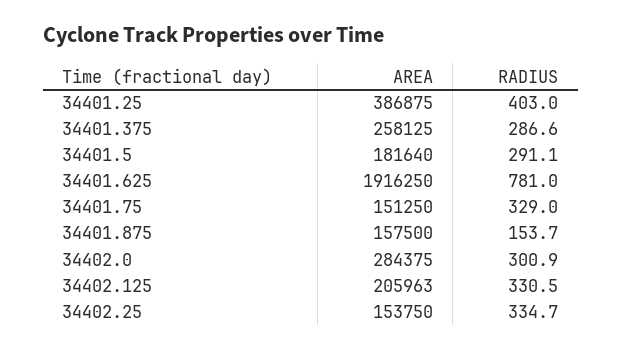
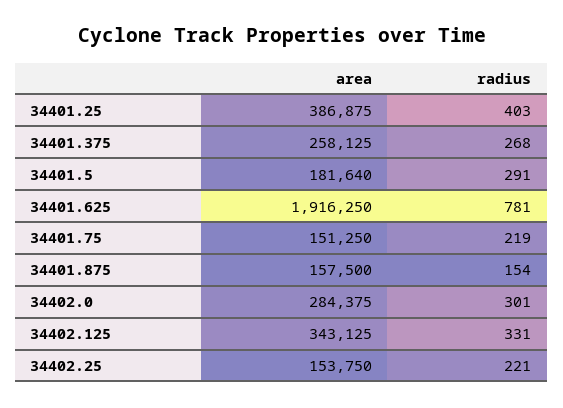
RADIUS, 34401.375: 286.6 -> 268
RADIUS, 34401.75: 329 -> 219
AREA, 34402.125: 205963 -> 343125
RADIUS, 34402.25: 334.7 -> 221

